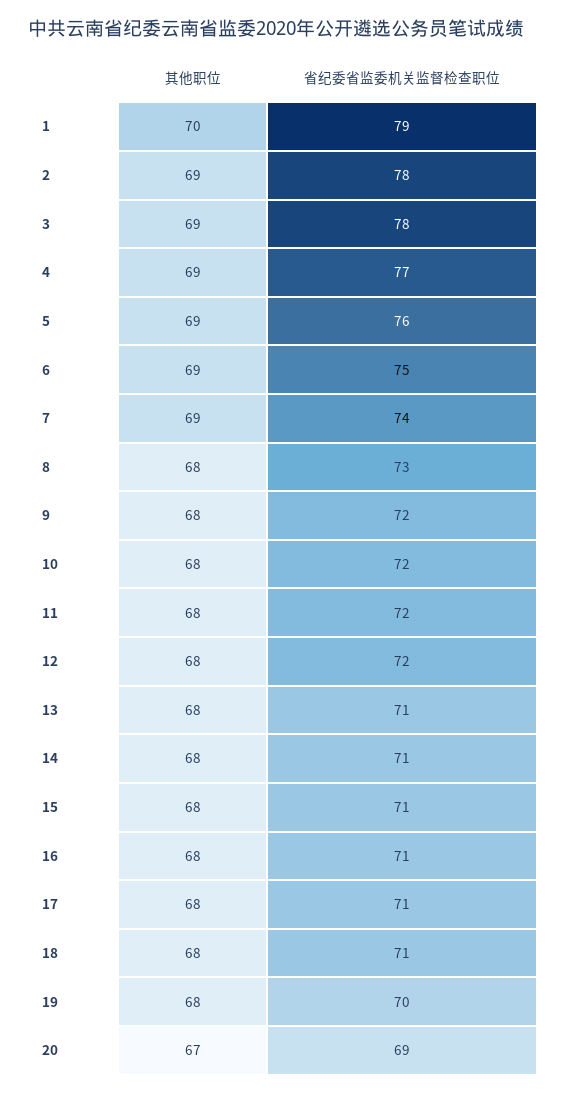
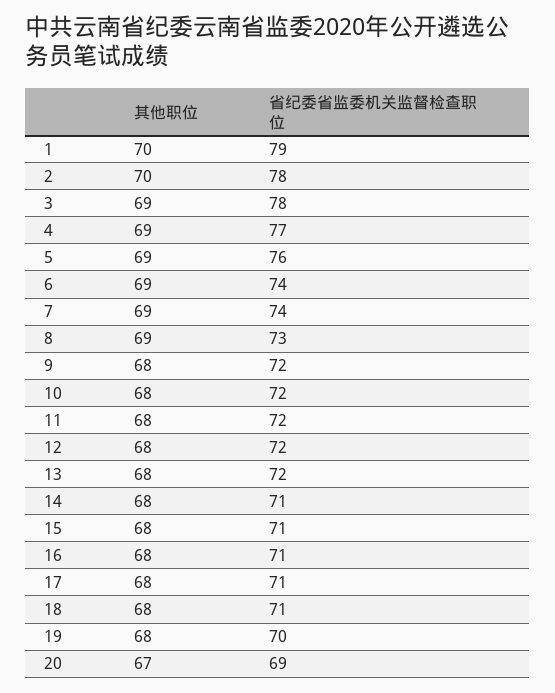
其他职位, 2: 69 -> 70
省纪委省监委机关监督检查职位, 6: 75 -> 74
其他职位, 8: 68 -> 69
省纪委省监委机关监督检查职位, 13: 71 -> 72

